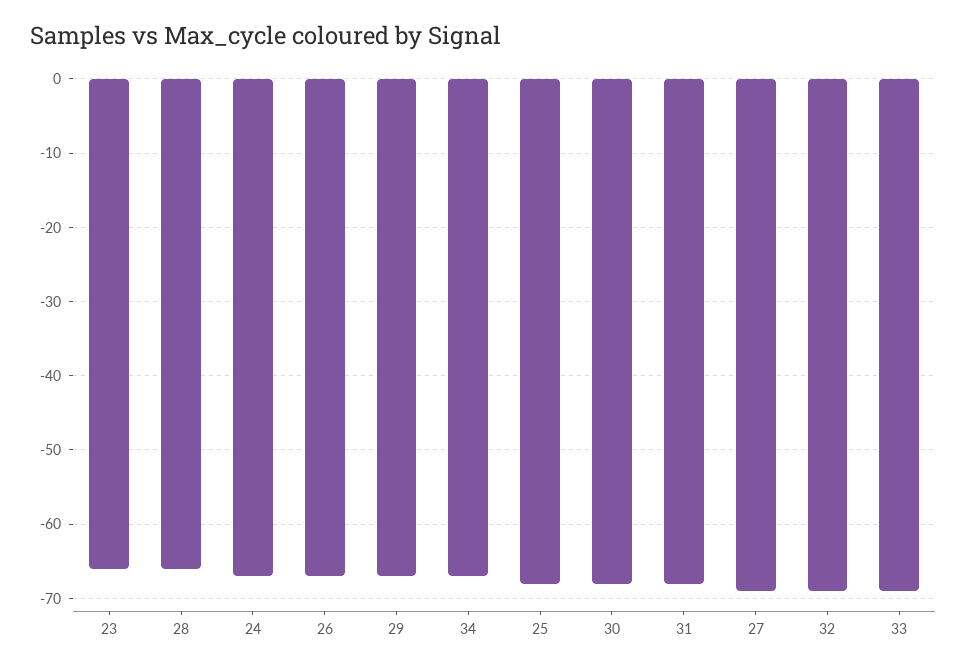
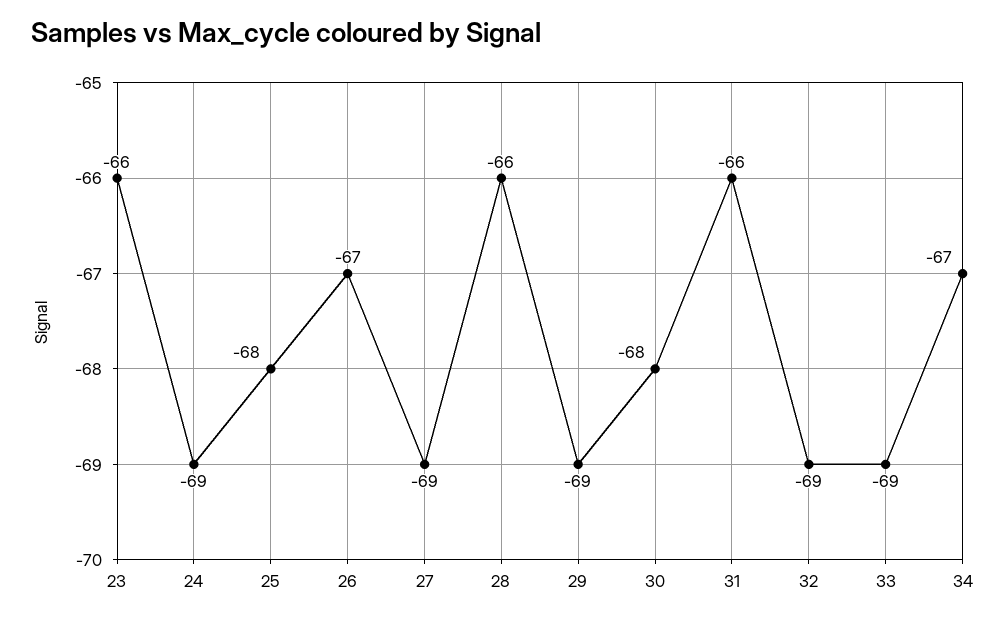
24: -67 -> -69
29: -67 -> -69
31: -68 -> -66

